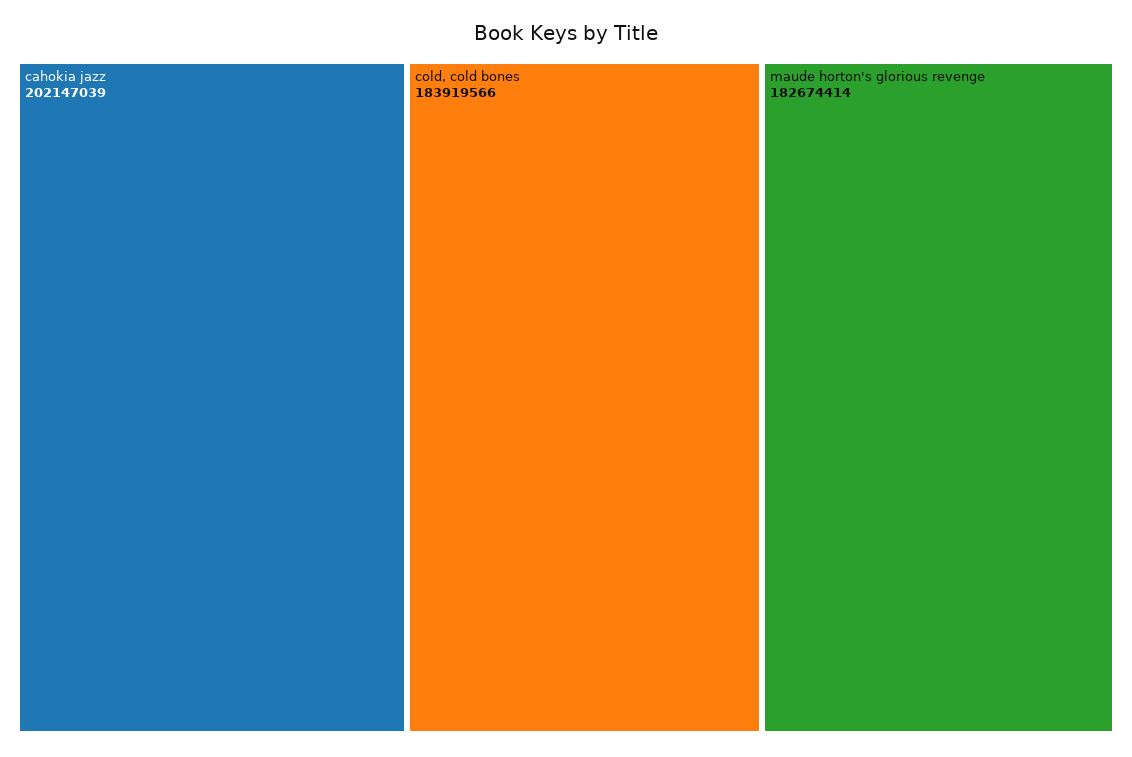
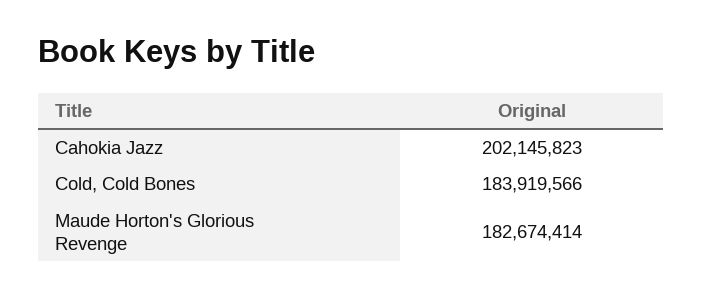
cahokia jazz: 202147039 -> 202145823

